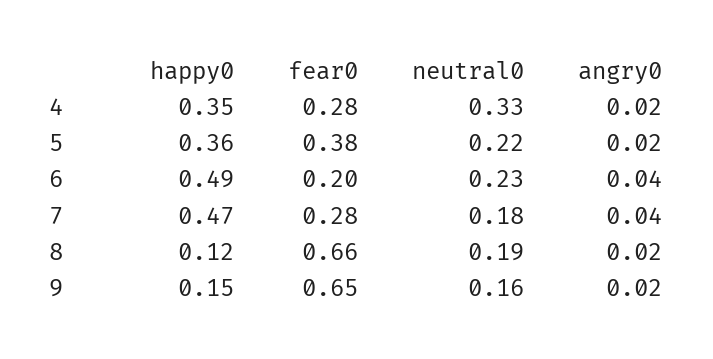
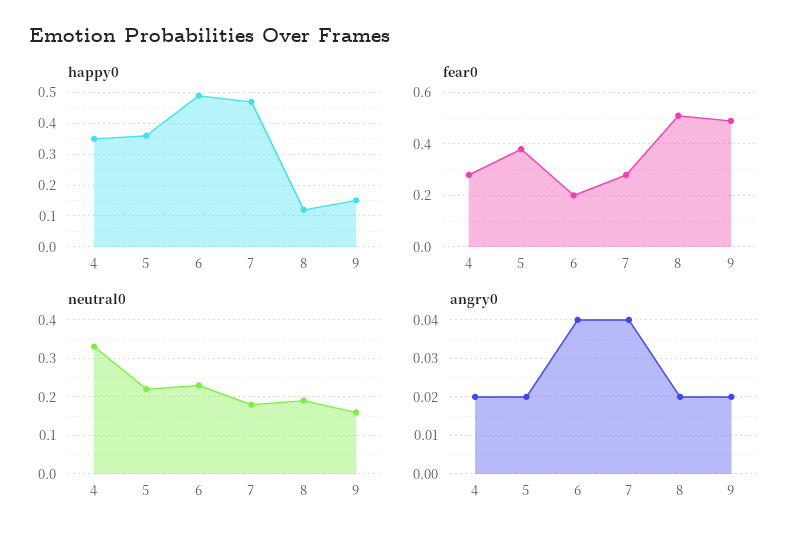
fear0, 8: 0.66 -> 0.5
fear0, 9: 0.65 -> 0.5

